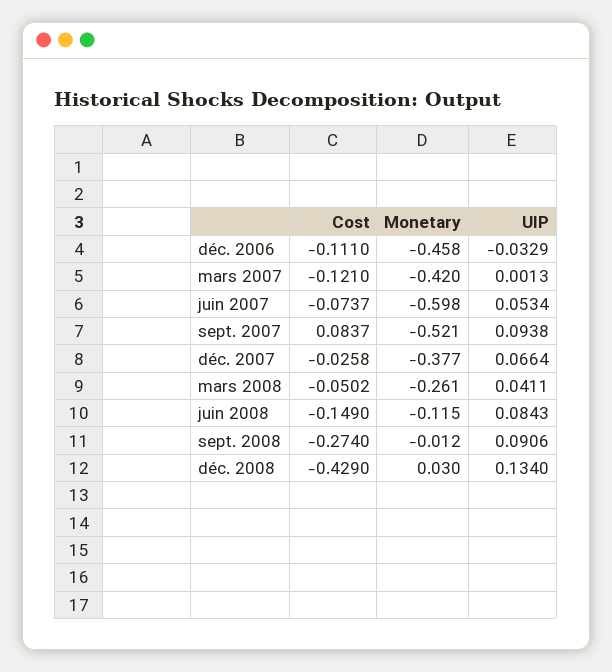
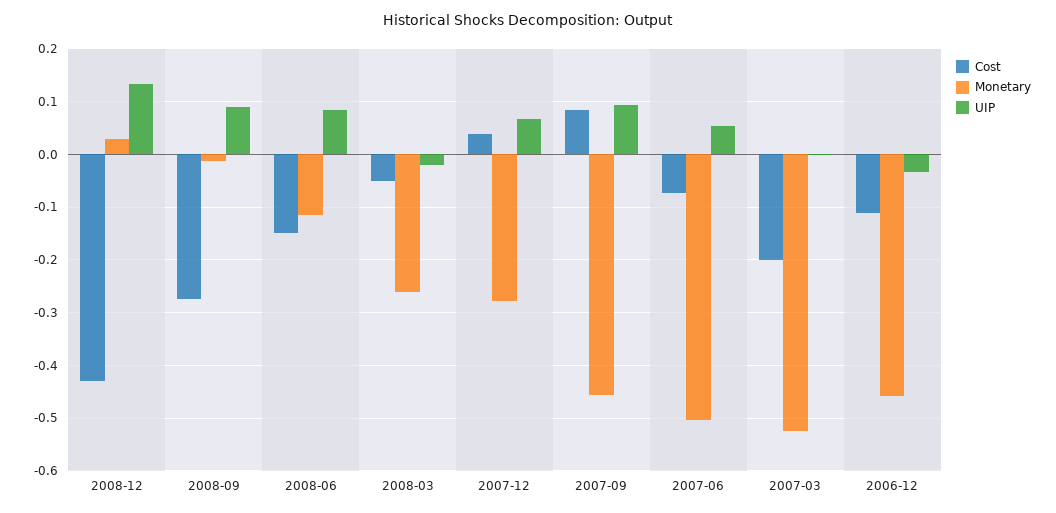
Cost, mars 2007: -0.121 -> -0.2
Monetary, mars 2007: -0.42 -> -0.52
Monetary, juin 2007: -0.598 -> -0.5
Monetary, sept. 2007: -0.521 -> -0.46
Cost, déc. 2007: -0.0258 -> 0.04
Monetary, déc. 2007: -0.377 -> -0.28
UIP, mars 2008: 0.0411 -> -0.02

